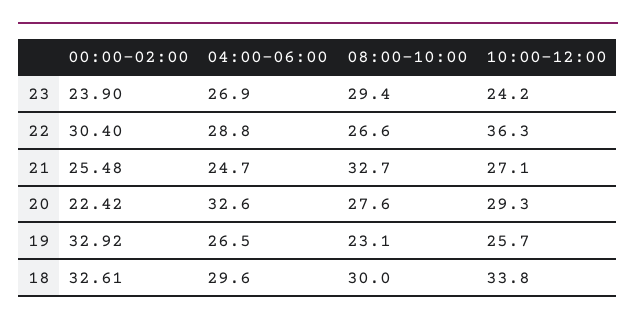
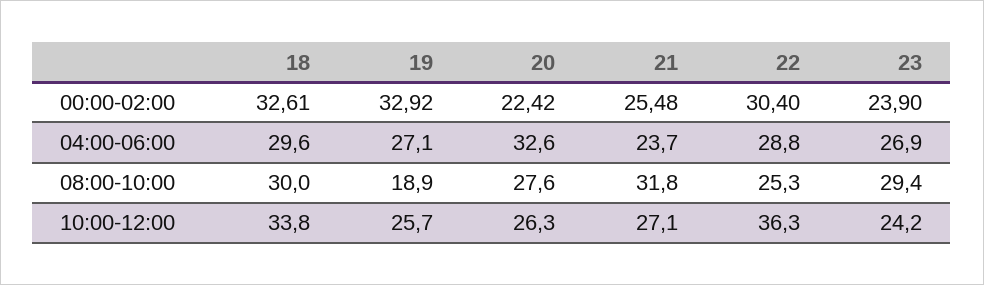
08:00-10:00, 22: 26.6 -> 25.3
04:00-06:00, 21: 24.7 -> 23.7
08:00-10:00, 21: 32.7 -> 31.8
10:00-12:00, 20: 29.3 -> 26.3
04:00-06:00, 19: 26.5 -> 27.1
08:00-10:00, 19: 23.1 -> 18.9

